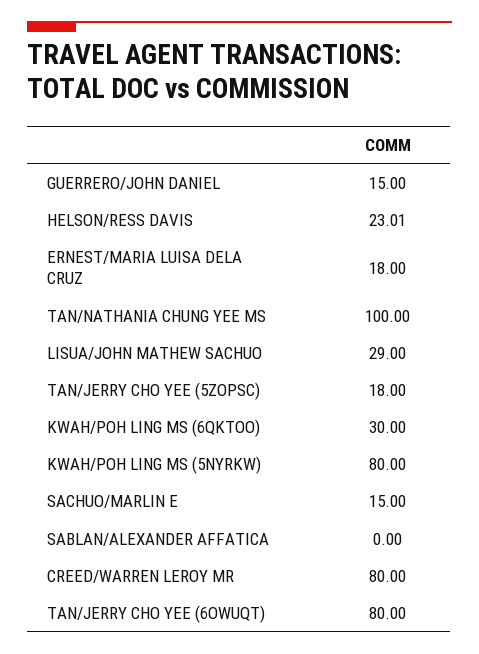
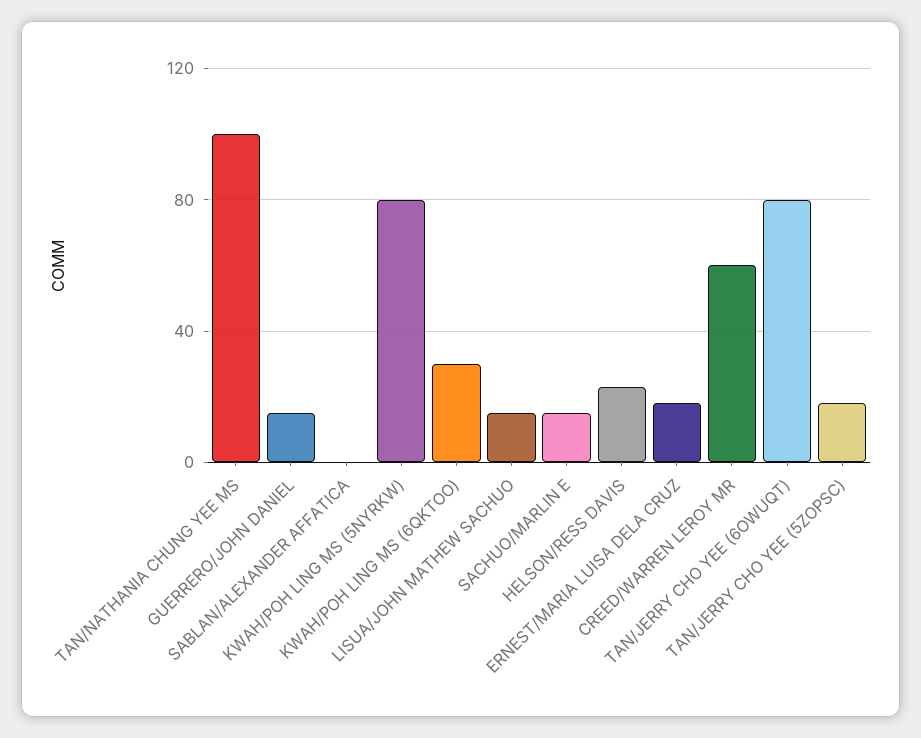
LISUA/JOHN MATHEW SACHUO: 29 -> 15
CREED/WARREN LEROY MR: 80 -> 60

